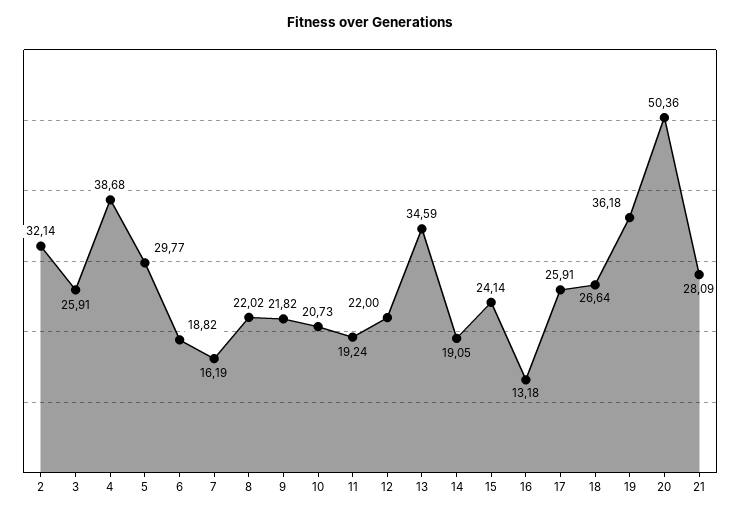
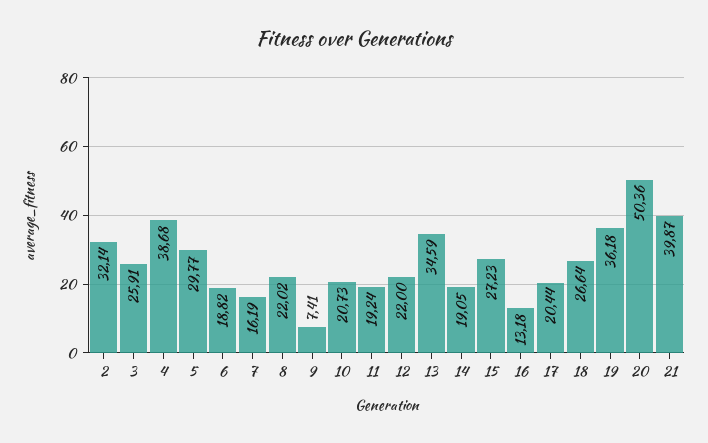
9: 21.82 -> 7.41
15: 24.14 -> 27.23
17: 25.91 -> 20.44
21: 28.09 -> 39.87

